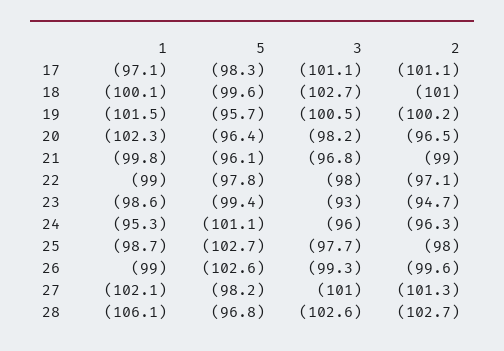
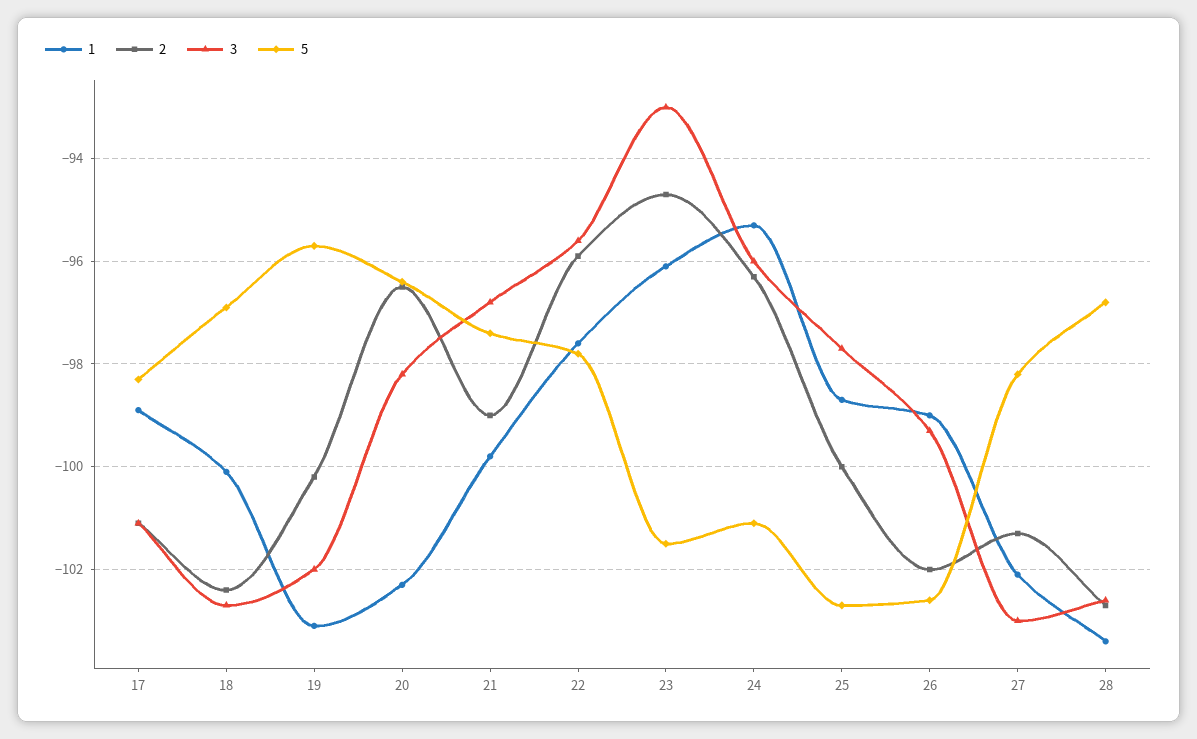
1, 17: -97.1 -> -99
5, 18: -99.6 -> -97
2, 18: -101 -> -102.5
1, 19: -101.5 -> -103
3, 19: -100.5 -> -102
5, 21: -96.1 -> -97.5
1, 22: -99 -> -97.5
3, 22: -98 -> -95.5
2, 22: -97.1 -> -96
1, 23: -98.6 -> -96
5, 23: -99.4 -> -101.5
2, 25: -98 -> -100
2, 26: -99.6 -> -102
3, 27: -101 -> -103
1, 28: -106.1 -> -103.5

